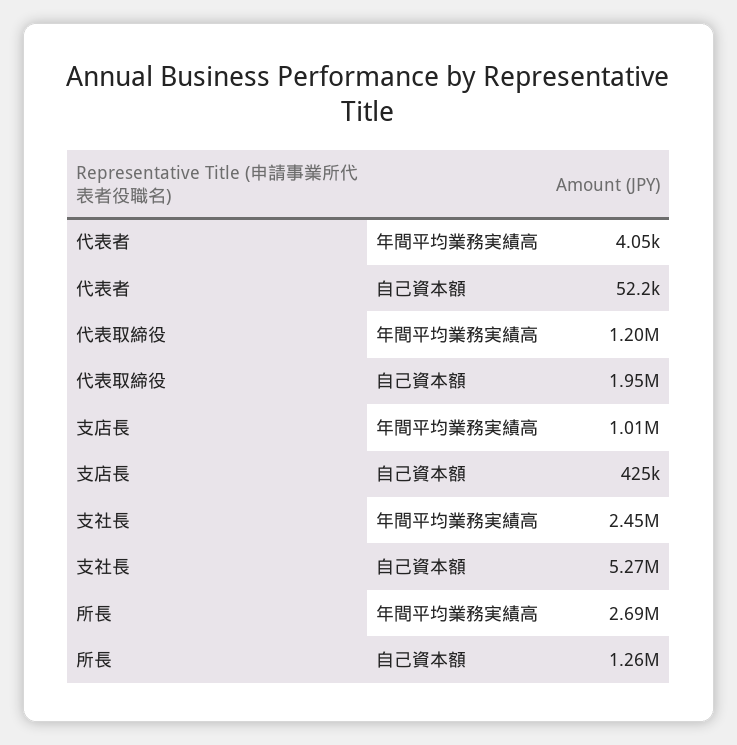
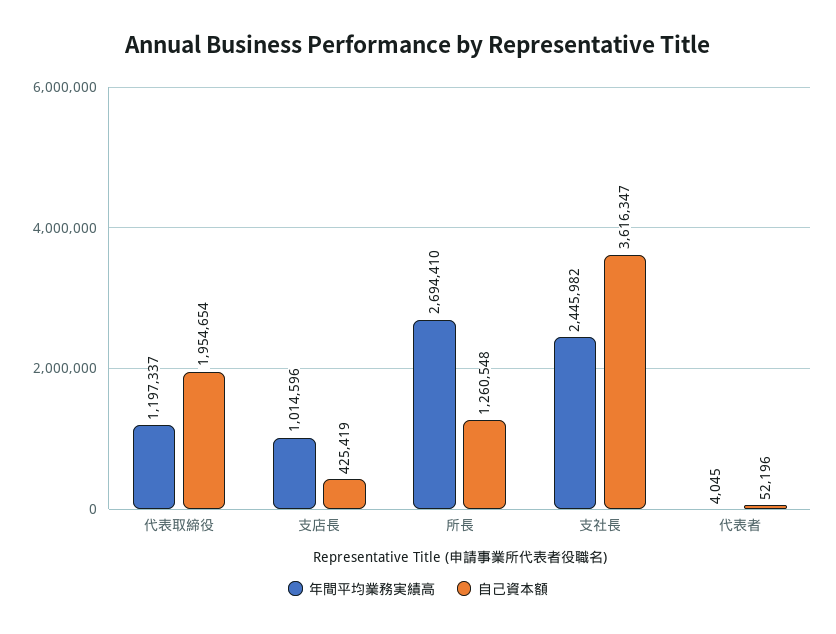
自己資本額, 支社長: 5270000 -> 3616347

